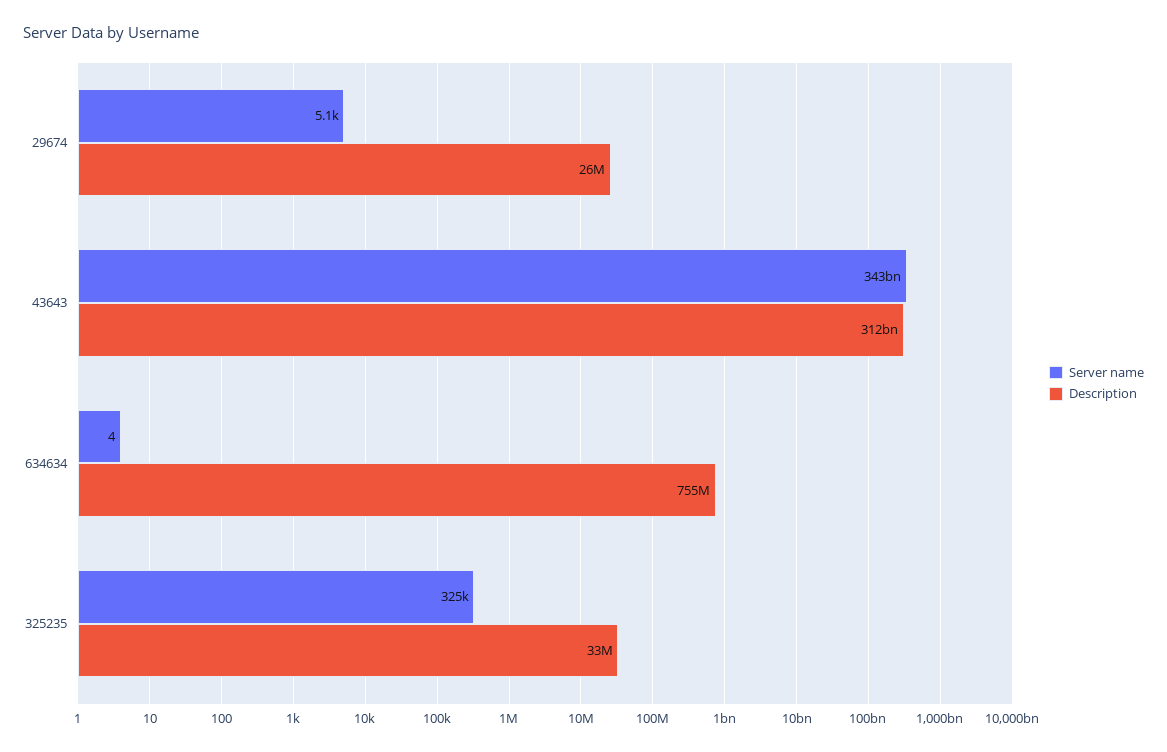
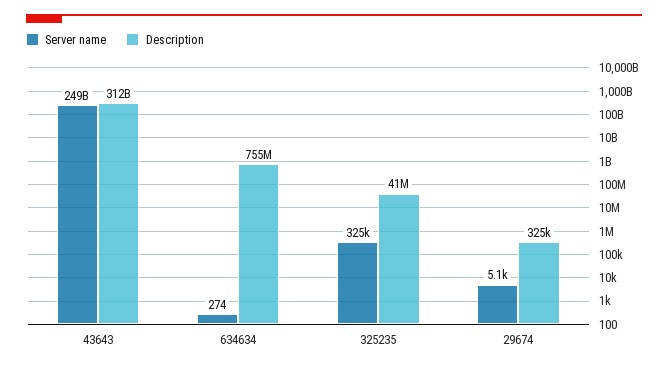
Description, 29674: 26000000 -> 325000
Server name, 43643: 343000000000 -> 249000000000
Server name, 634634: 4 -> 274
Description, 325235: 33000000 -> 41000000

